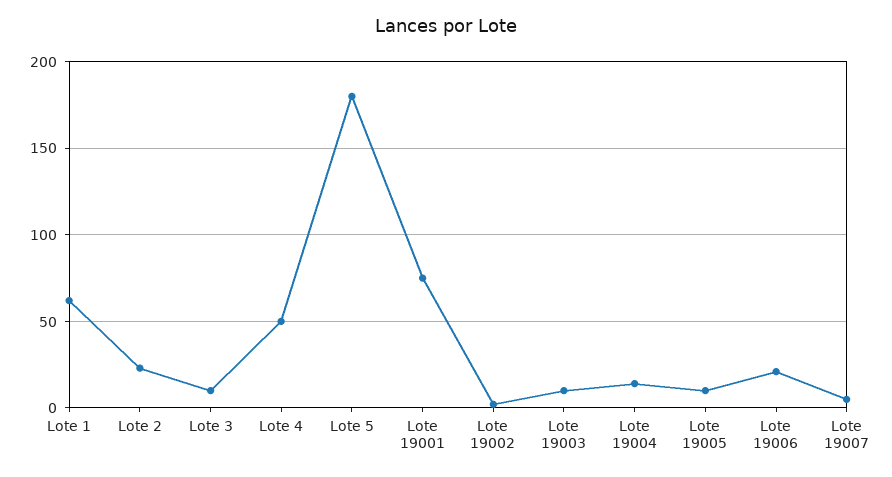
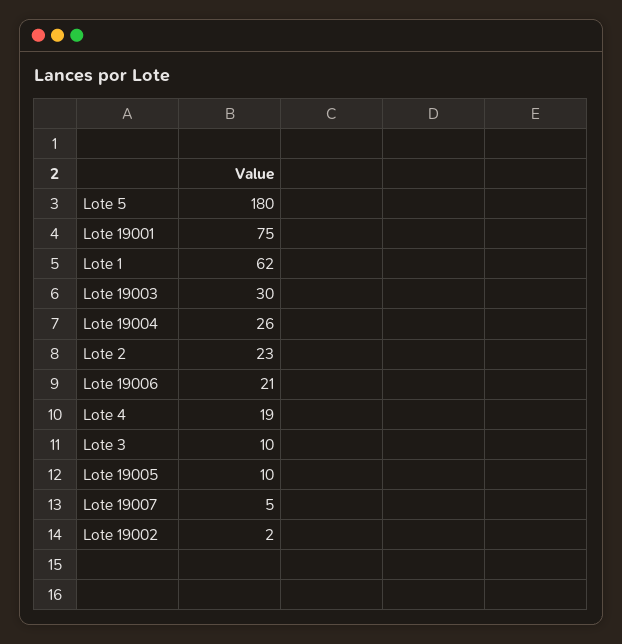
Lote 4: 50 -> 19
Lote 19003: 10 -> 30
Lote 19004: 15 -> 26

